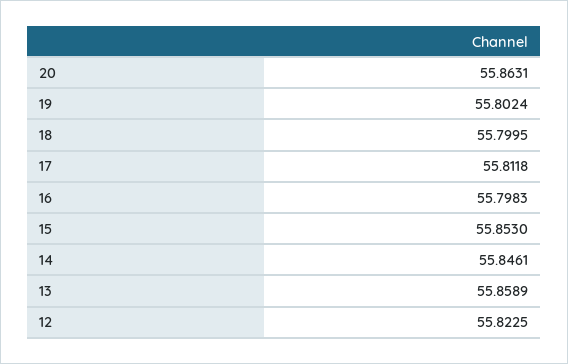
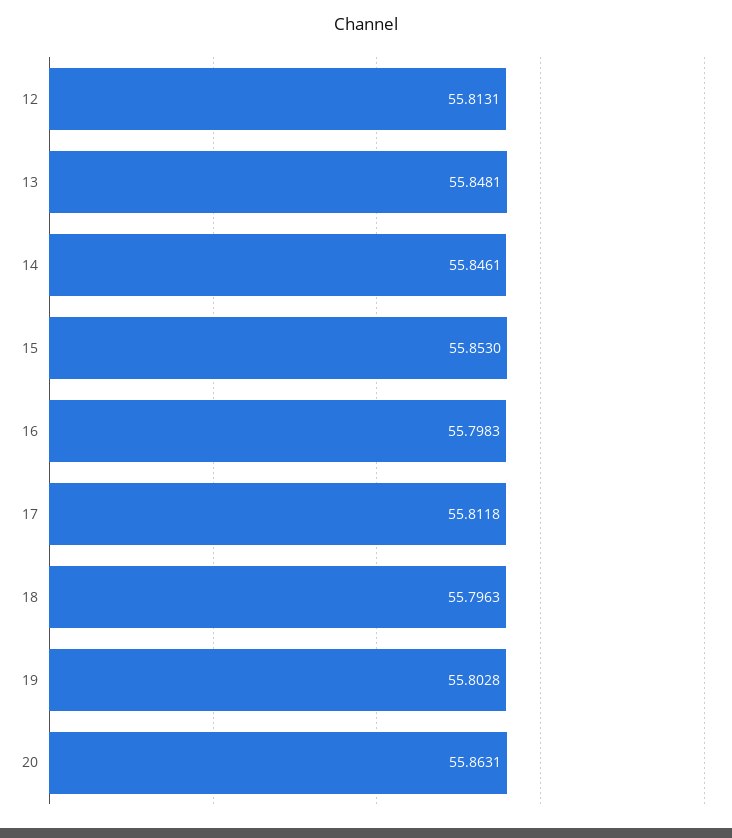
19: 55.8024 -> 55.8028
18: 55.7995 -> 55.7963
13: 55.8589 -> 55.8481
12: 55.8225 -> 55.8131

